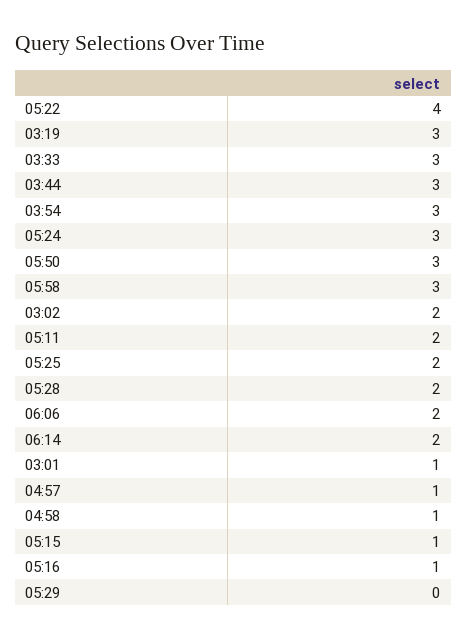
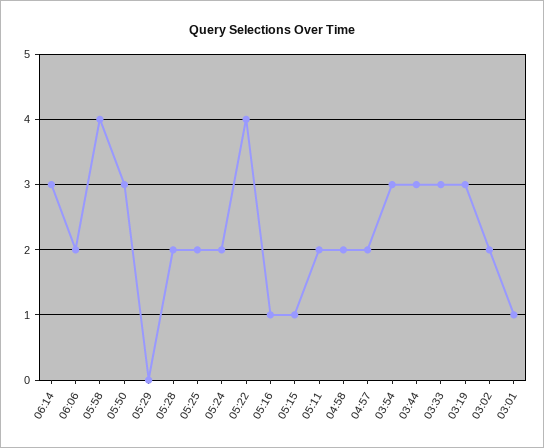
05:24: 3 -> 2
05:58: 3 -> 4
06:14: 2 -> 3
04:57: 1 -> 2
04:58: 1 -> 2

